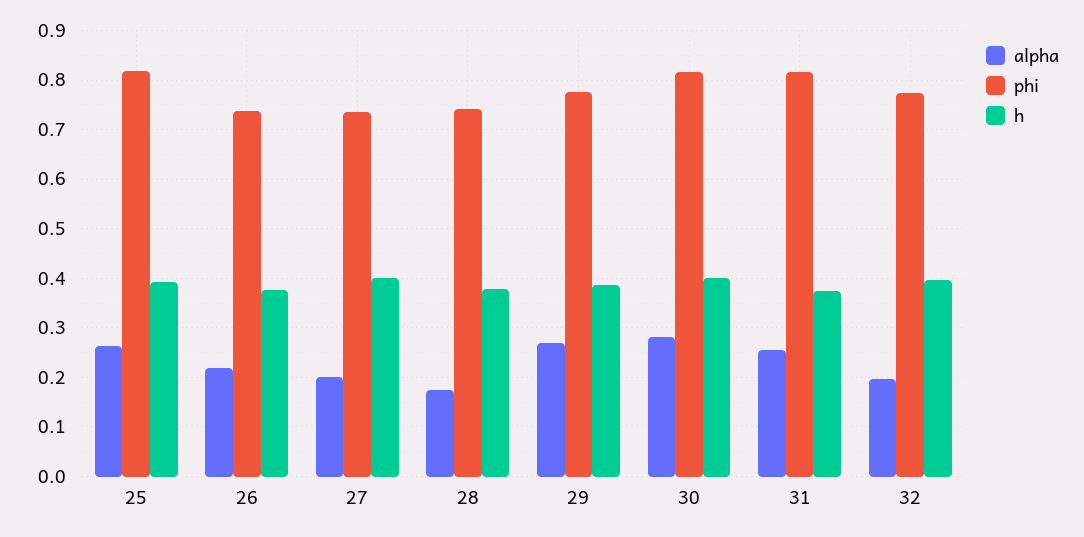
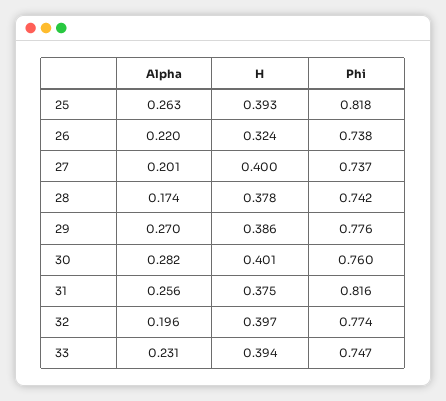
h, 26: 0.38 -> 0.324
phi, 30: 0.82 -> 0.76
alpha, 33: none -> 0.231
h, 33: none -> 0.394
phi, 33: none -> 0.747

